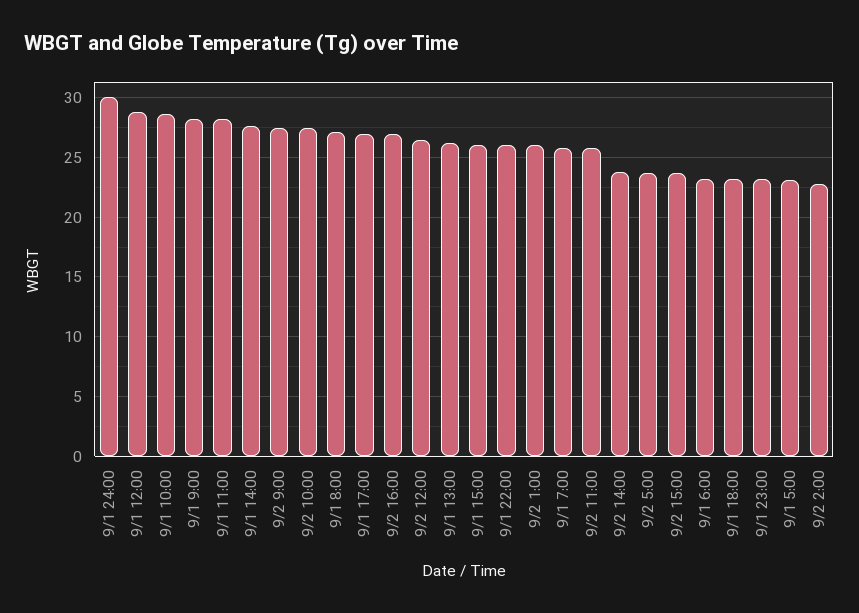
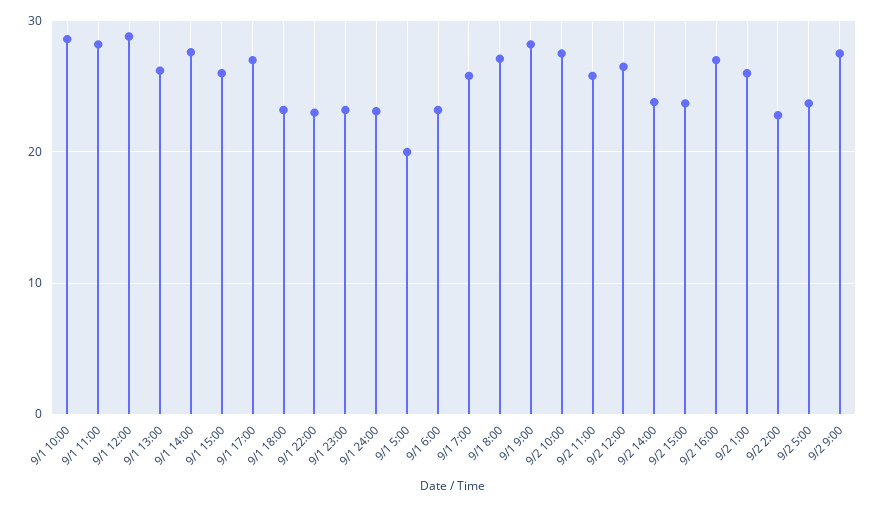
9/1 24:00: 30 -> 23
9/1 22:00: 26 -> 23
9/1 5:00: 23 -> 20

